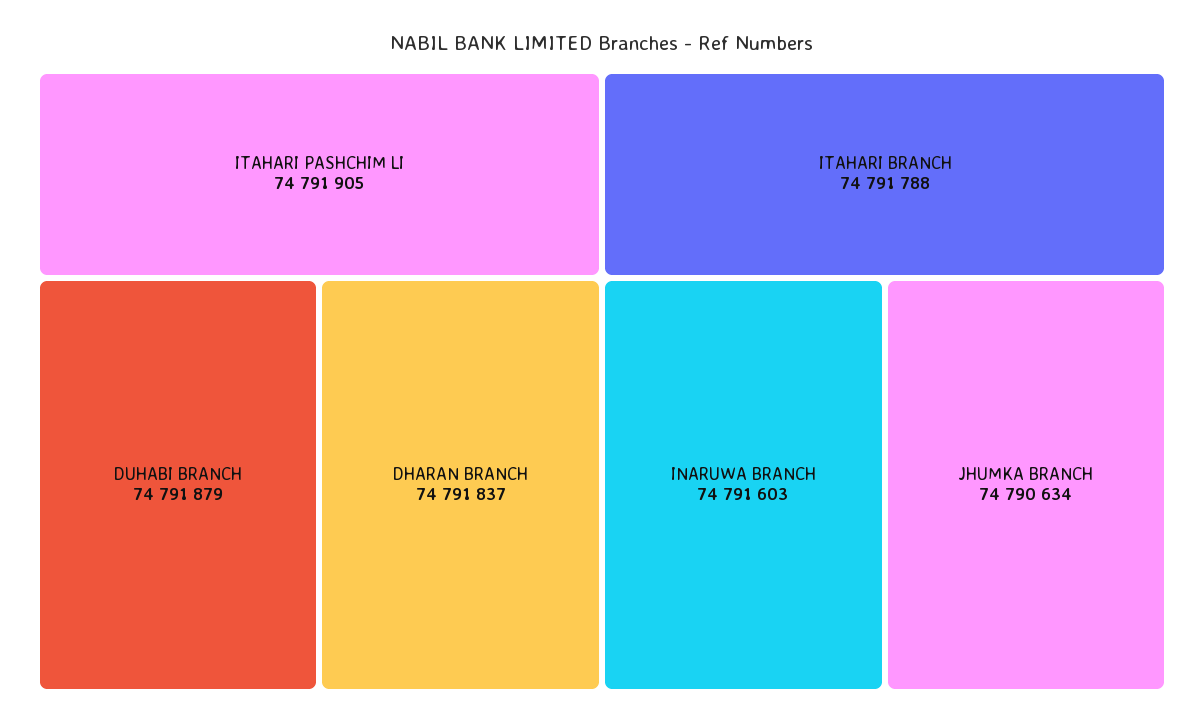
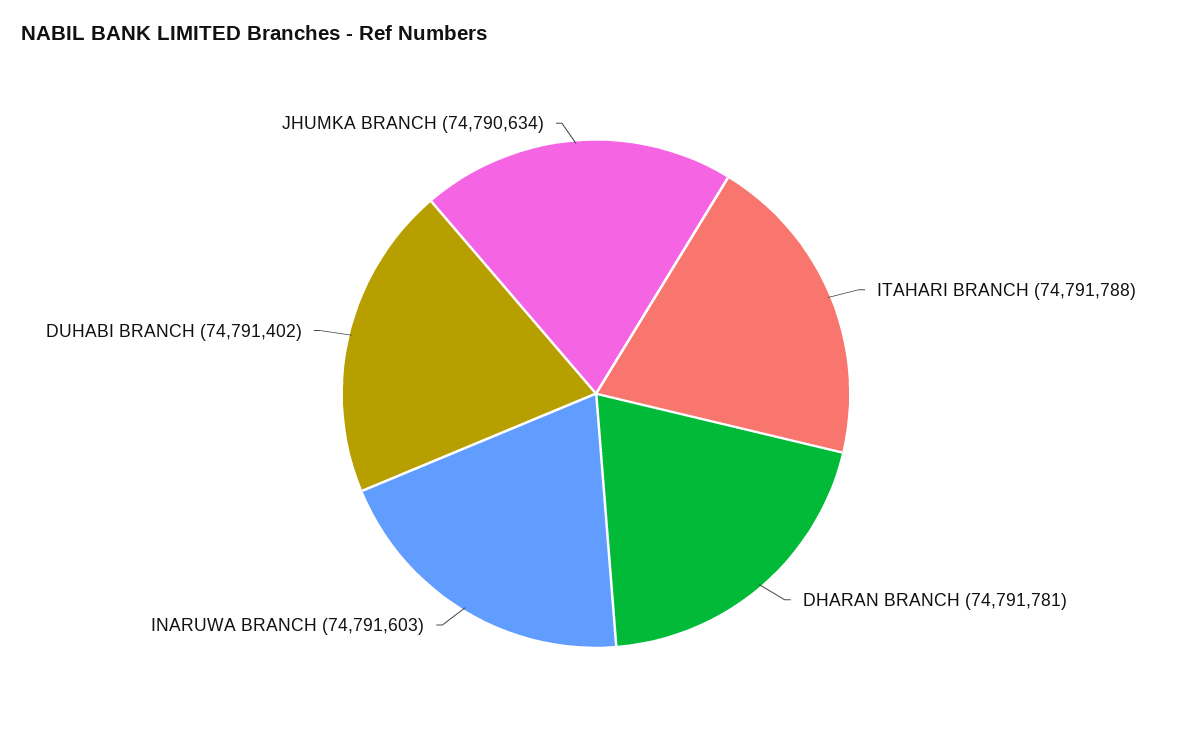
ITAHARI PASHCHIM LI: 74791905 -> none
DUHABI BRANCH: 74791879 -> 74791402
DHARAN BRANCH: 74791837 -> 74791781

